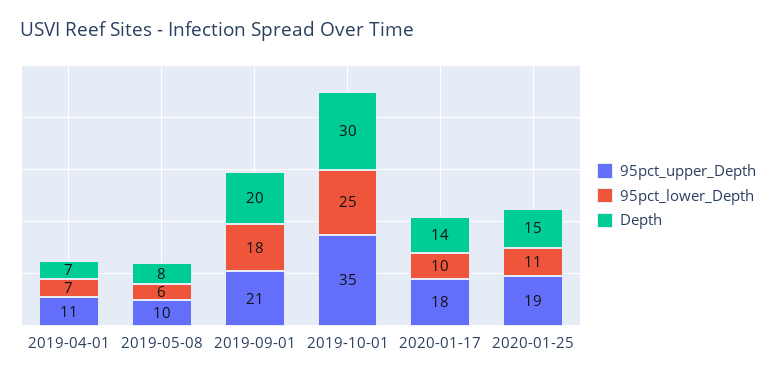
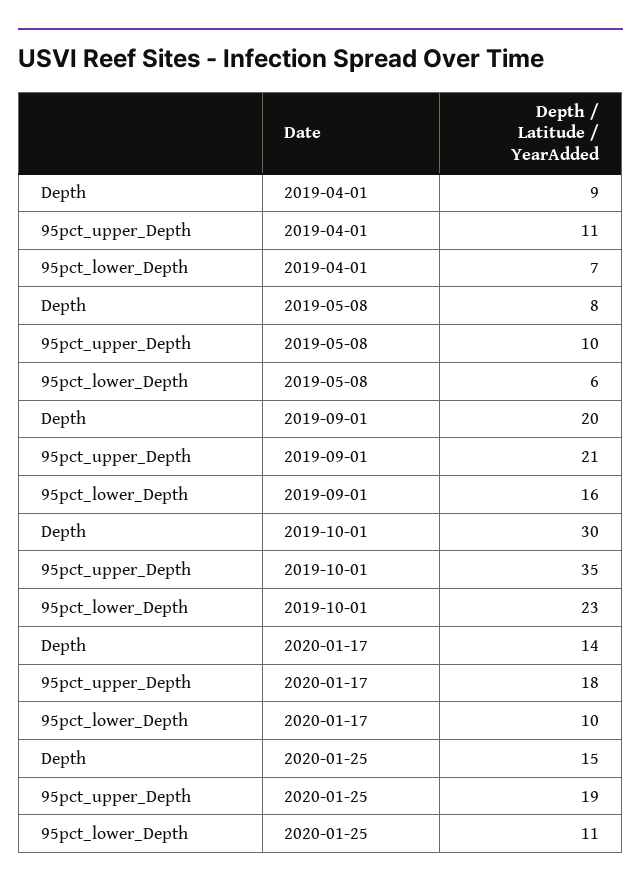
Depth, 2019-04-01: 7 -> 9
95pct_lower_Depth, 2019-09-01: 18 -> 16
95pct_lower_Depth, 2019-10-01: 25 -> 23

